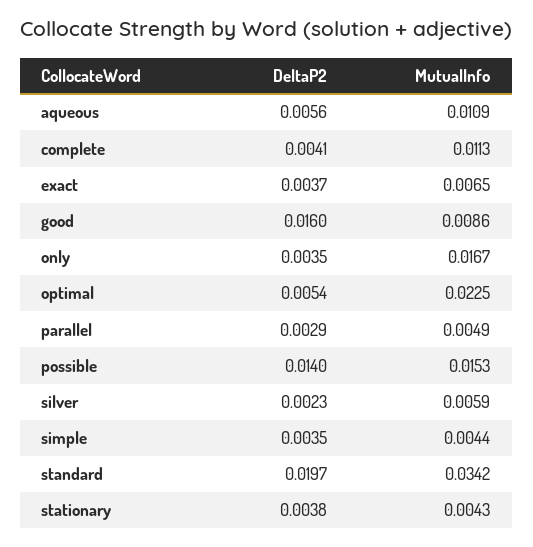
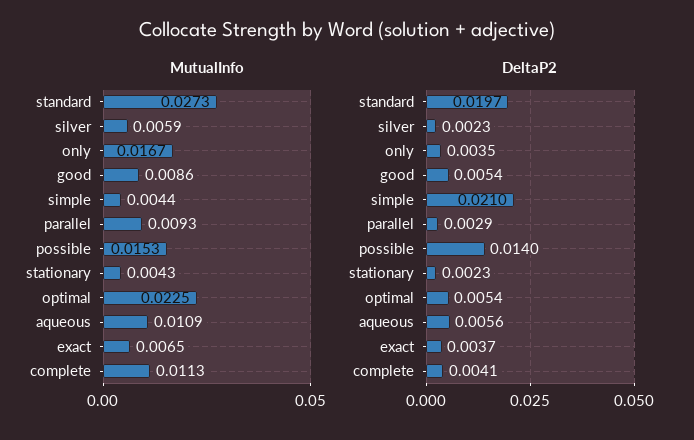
DeltaP2, good: 0.016 -> 0.0054
MutualInfo, parallel: 0.0049 -> 0.0093
DeltaP2, simple: 0.0035 -> 0.021
MutualInfo, standard: 0.0342 -> 0.0273
DeltaP2, stationary: 0.0038 -> 0.0023

